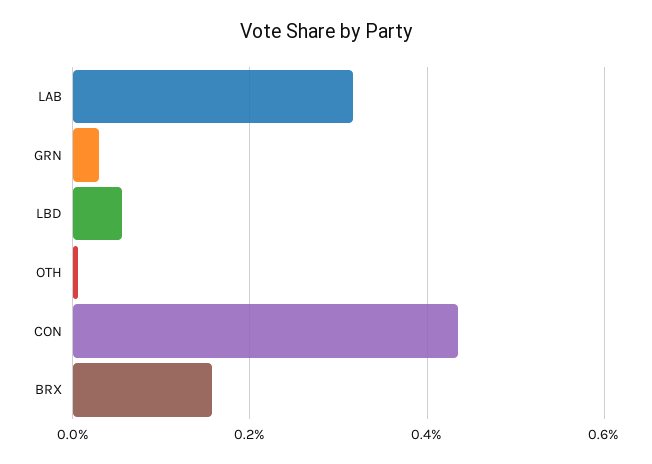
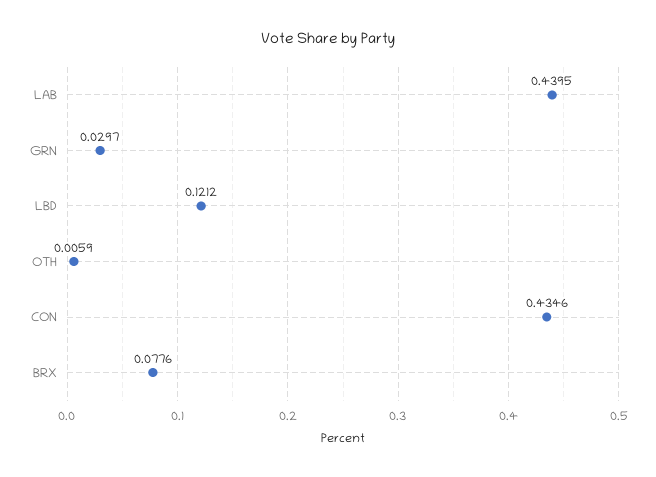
LAB: 0.32 -> 0.4395
LBD: 0.06 -> 0.1212
BRX: 0.16 -> 0.0776

